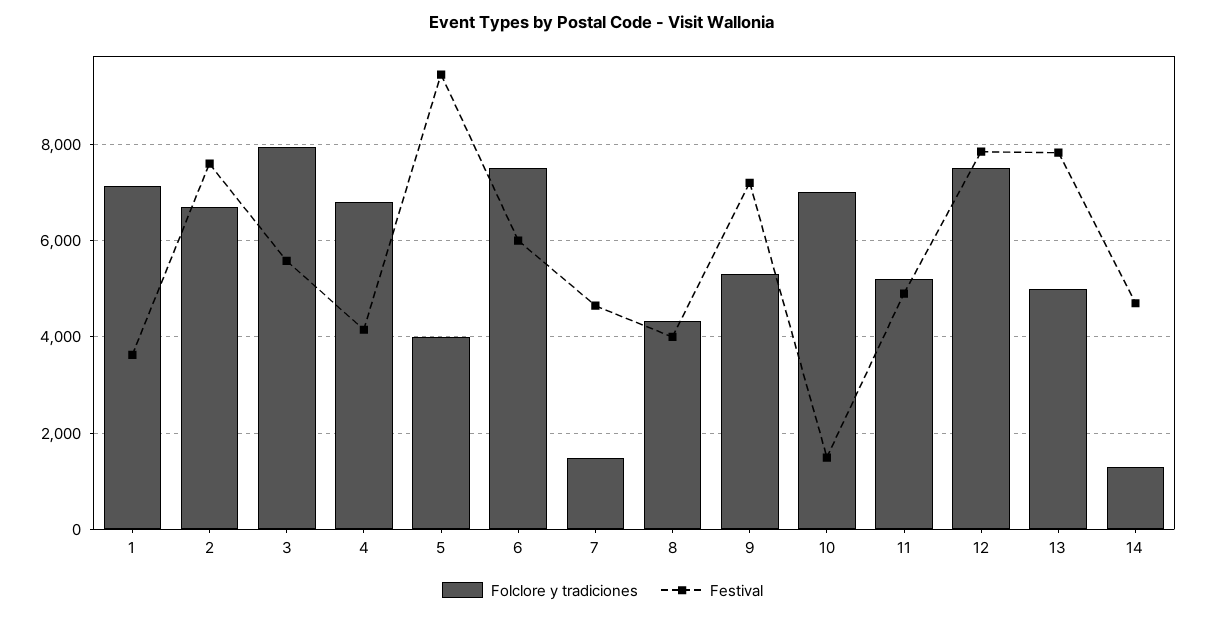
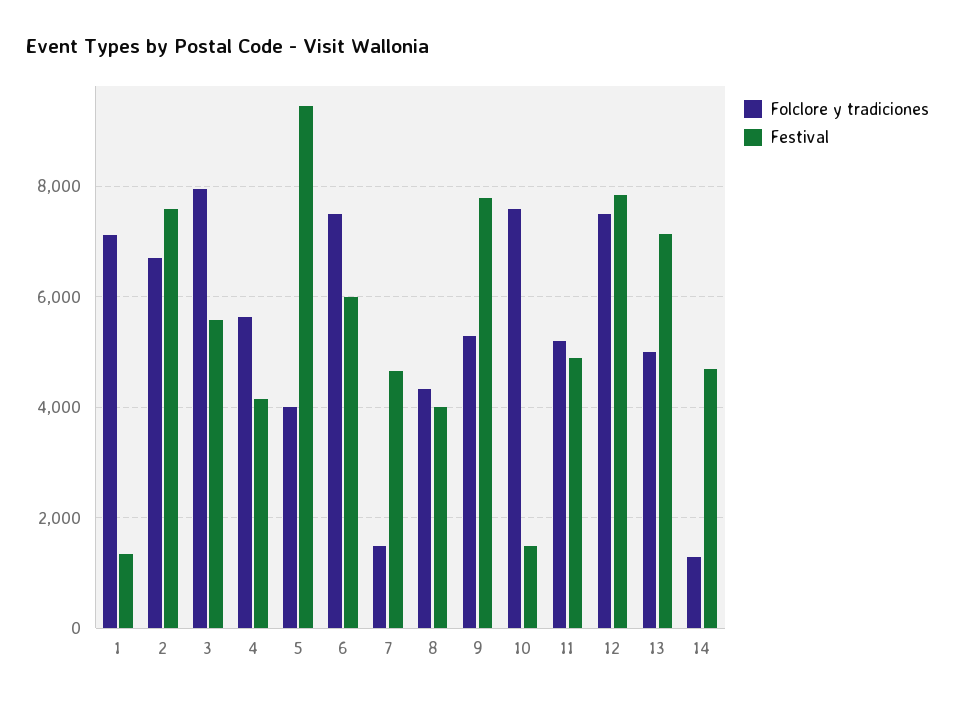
Festival, 1: 3600 -> 1400
Folclore y tradiciones, 4: 6800 -> 5600
Festival, 9: 7200 -> 7800
Folclore y tradiciones, 10: 7000 -> 7600
Festival, 13: 7800 -> 7200

